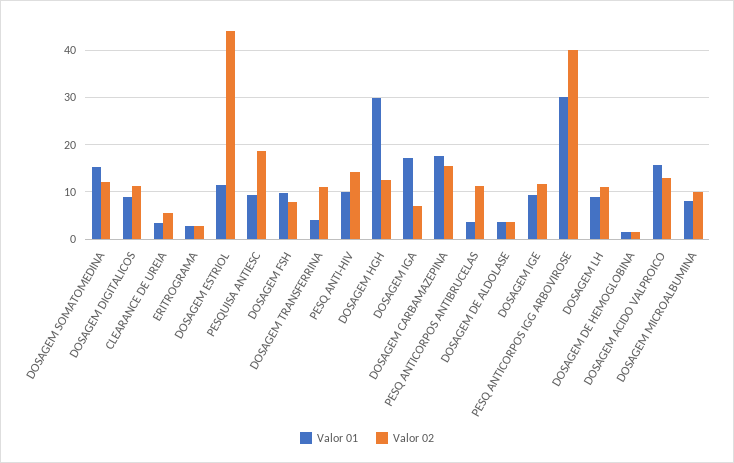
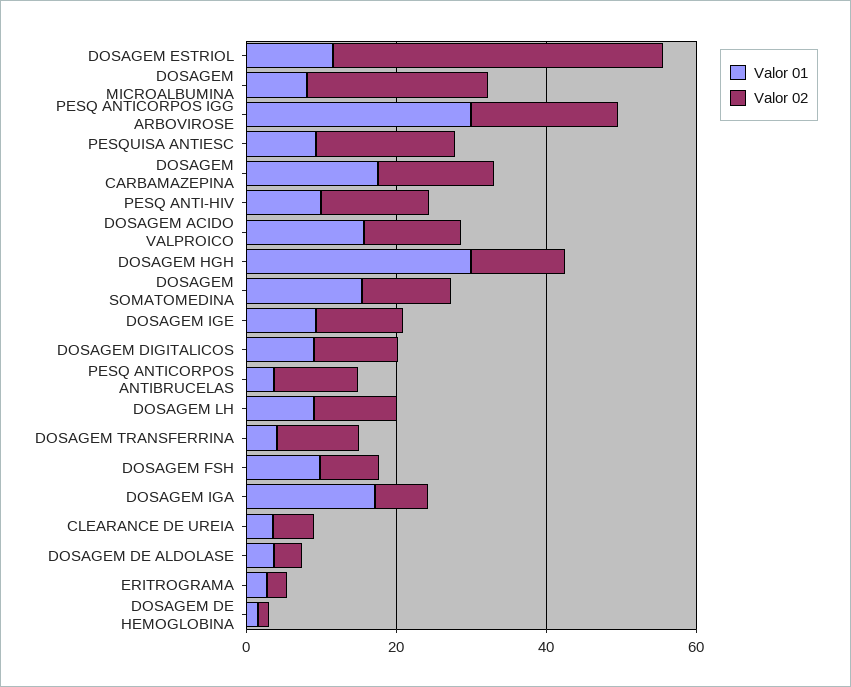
Valor 02, PESQ ANTICORPOS IGG ARBOVIROSE: 40 -> 20
Valor 02, DOSAGEM MICROALBUMINA: 10 -> 25

